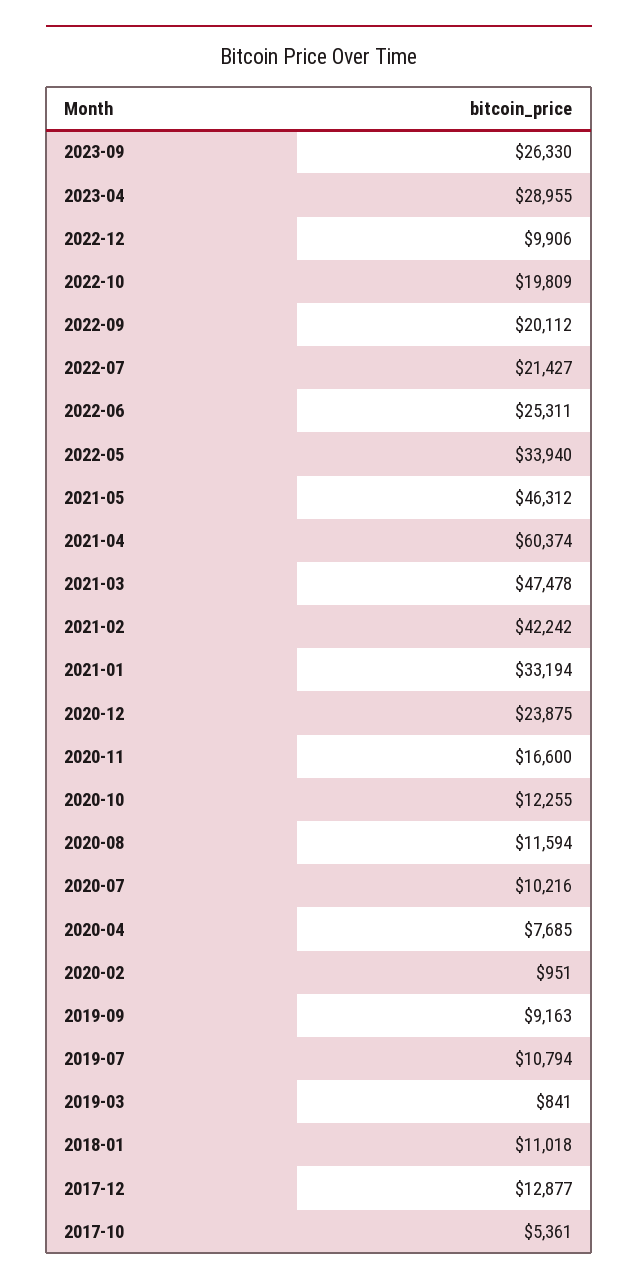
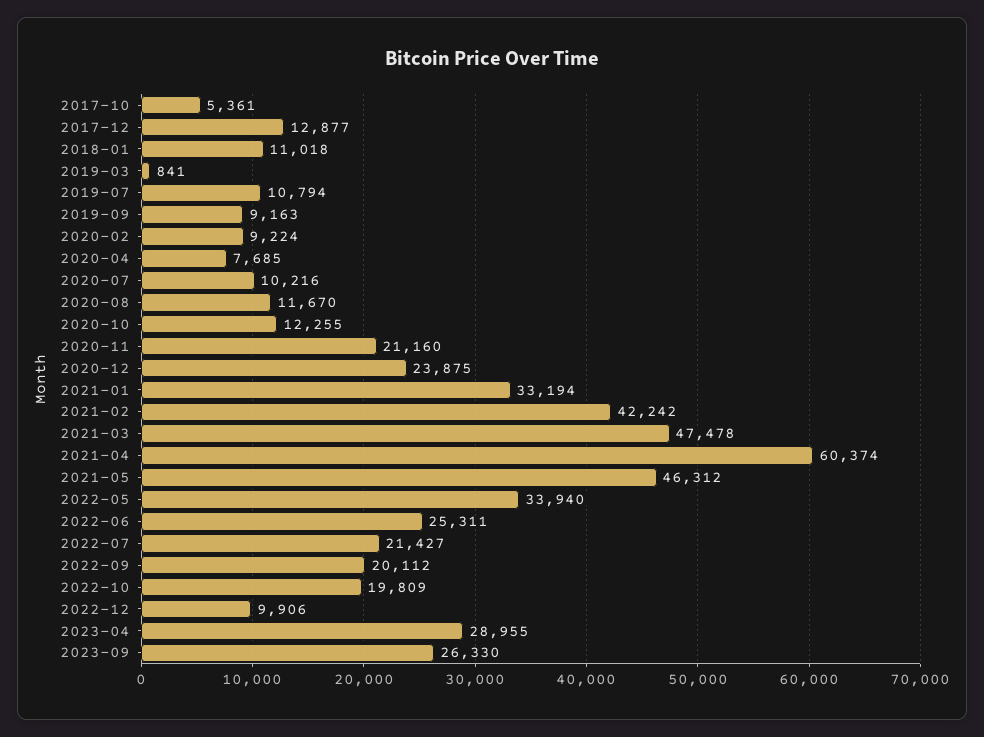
2020-11: 16600 -> 21160
2020-08: 11594 -> 11670
2020-02: 951 -> 9224

